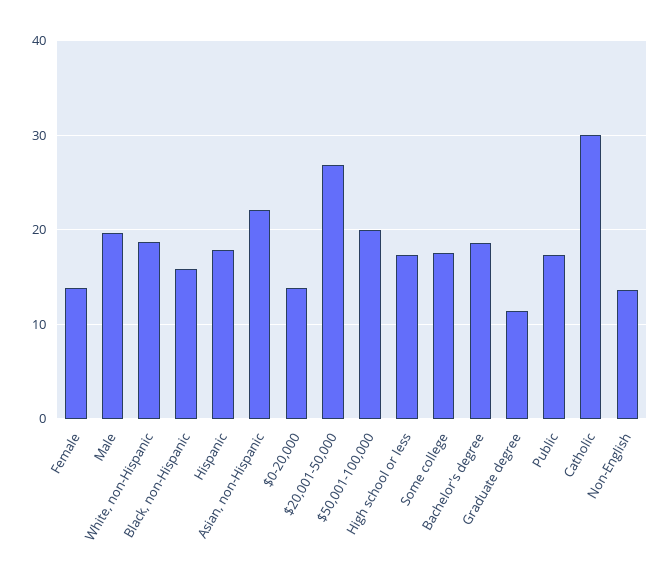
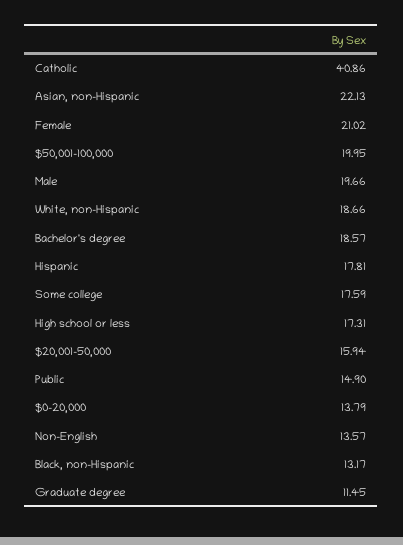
Female: 14 -> 21.02
Black, non-Hispanic: 16 -> 13.17
$20,001-50,000: 27 -> 15.94
Public: 17 -> 14.9
Catholic: 30 -> 40.86

